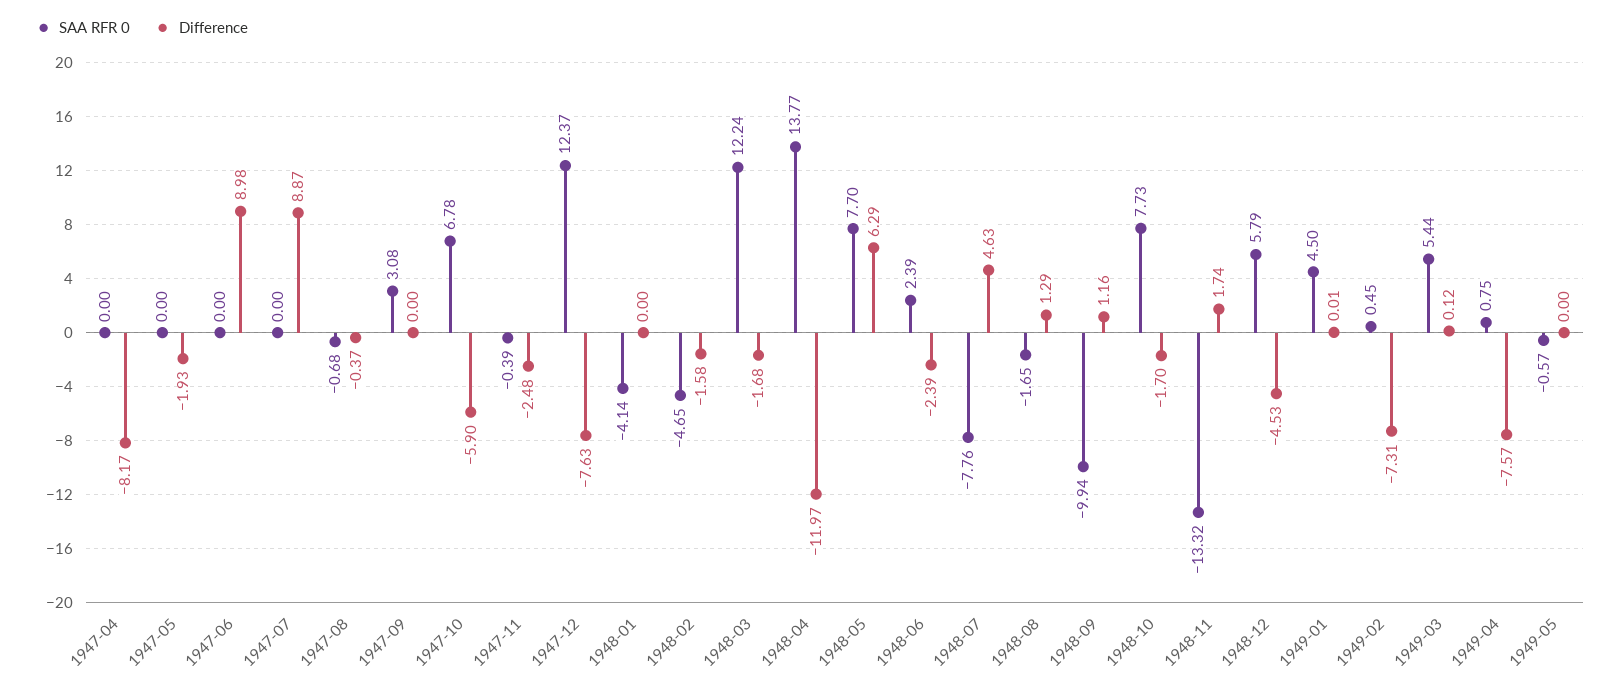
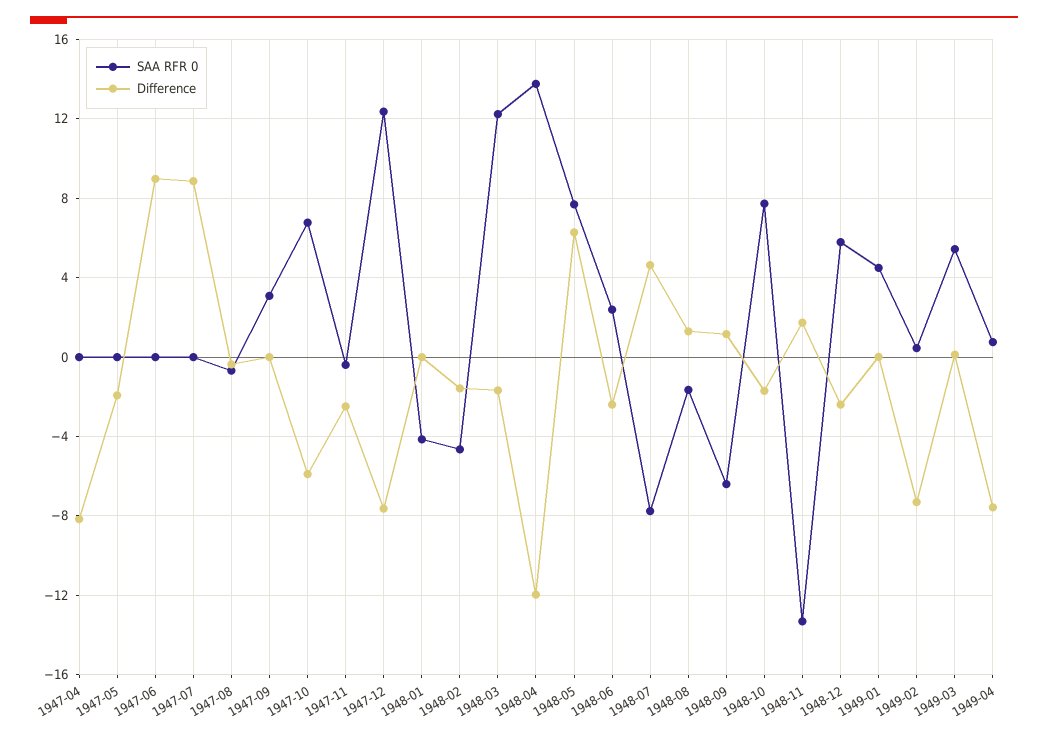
SAA RFR 0, 1948-09: -9.94 -> -6.5
Difference, 1948-12: -4.53 -> -2.5
SAA RFR 0, 1949-05: -0.57 -> none
Difference, 1949-05: 0 -> none

